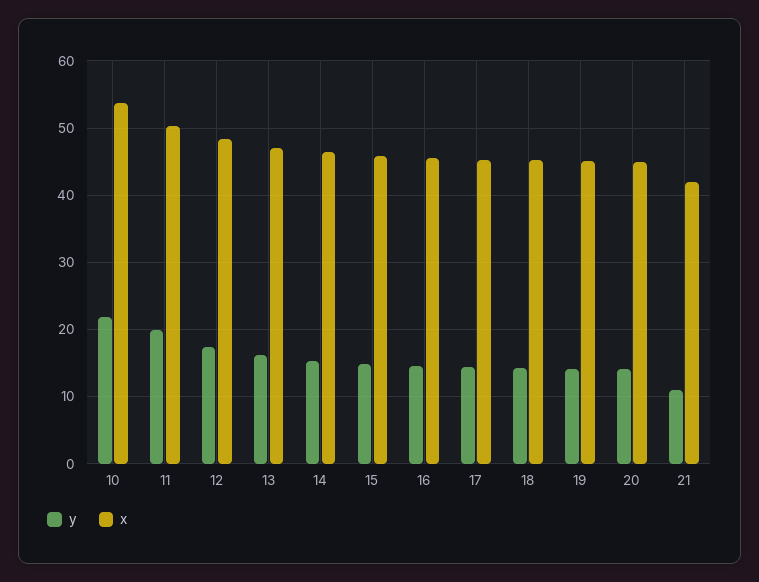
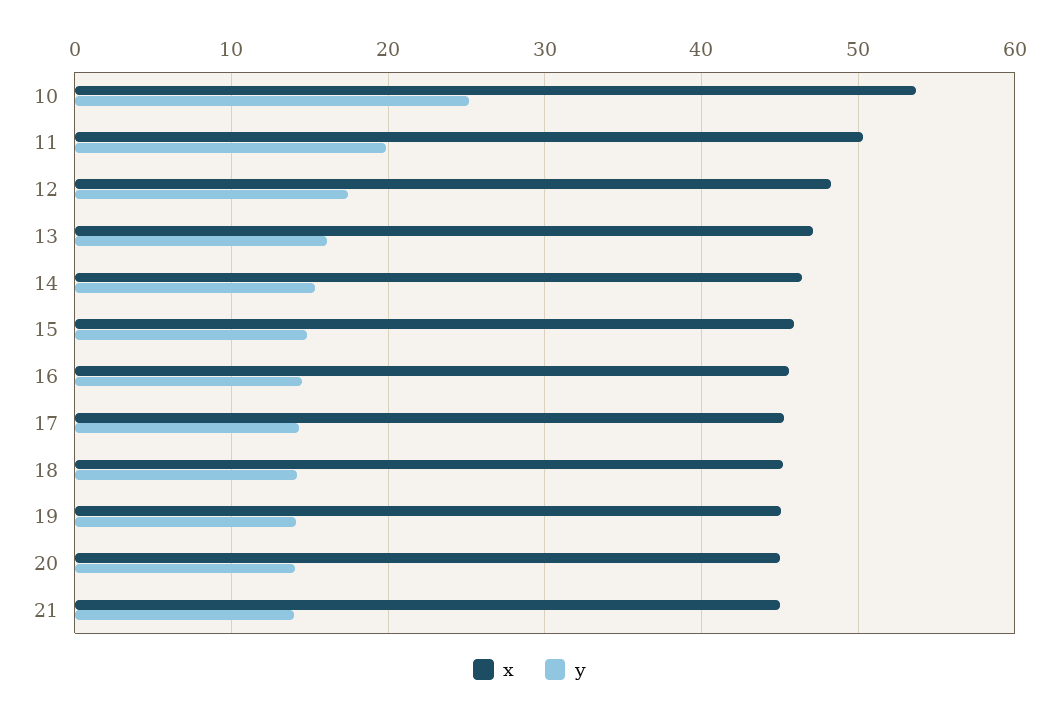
y, 10: 22 -> 25
y, 21: 11 -> 14
x, 21: 42 -> 45

